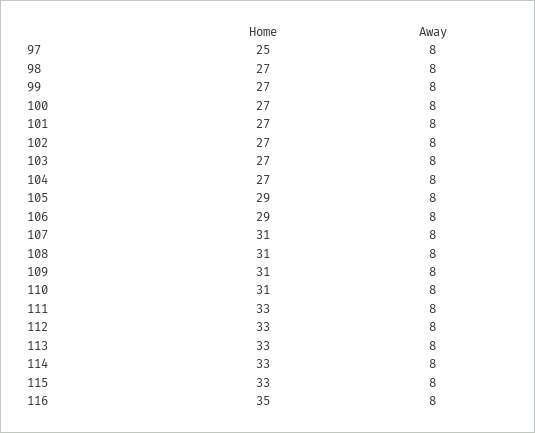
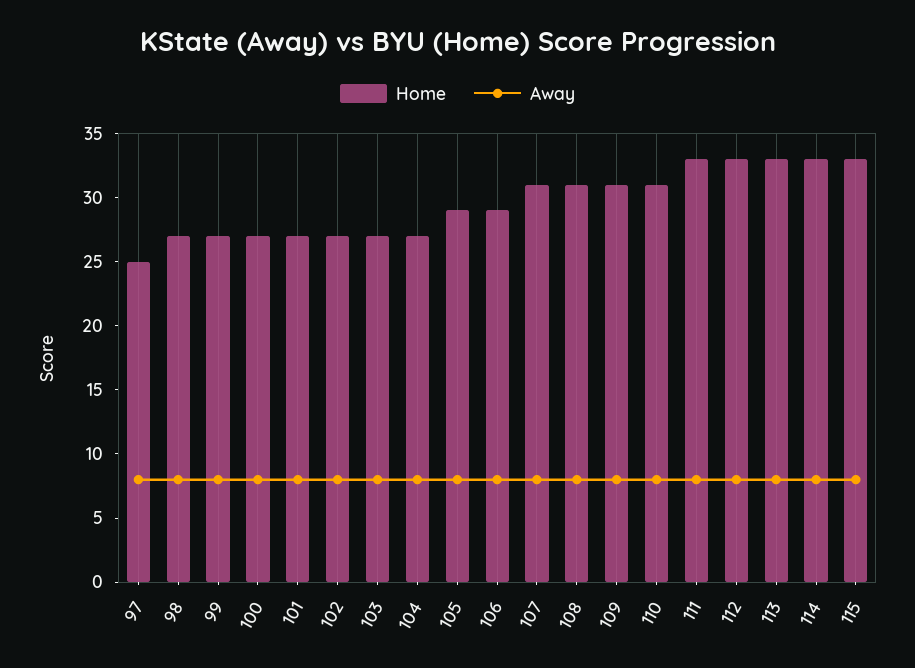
Home, 116: 35 -> none
Away, 116: 8 -> none

